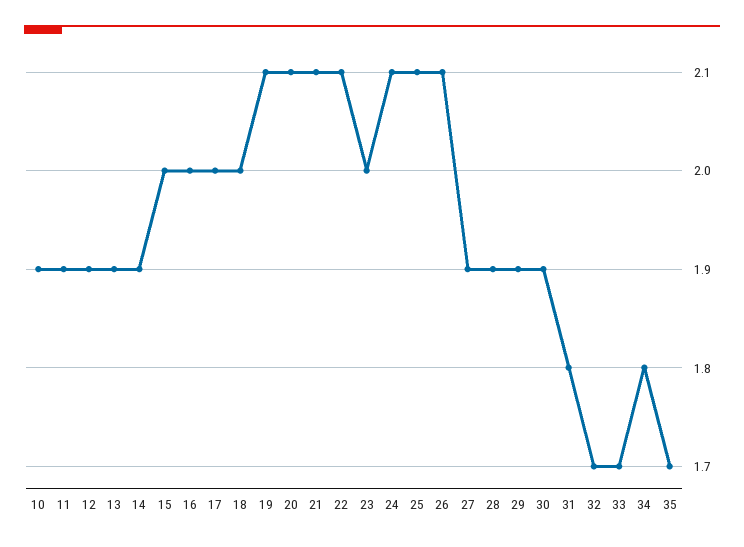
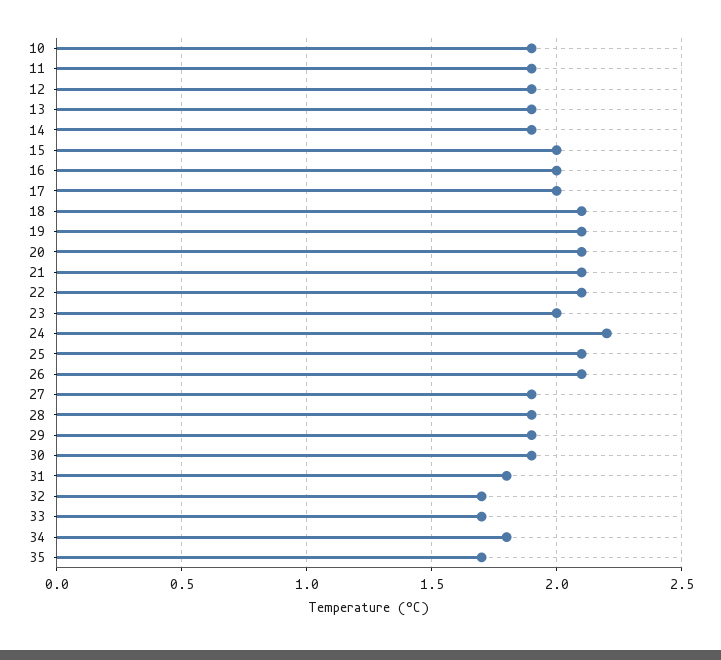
18: 2 -> 2.1
24: 2.1 -> 2.2

